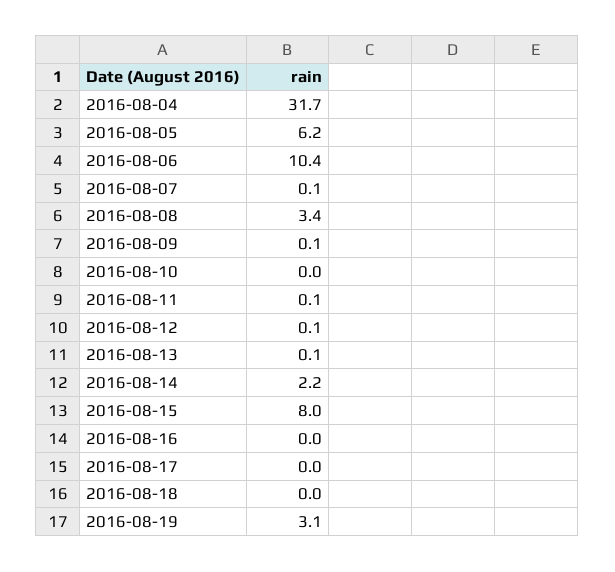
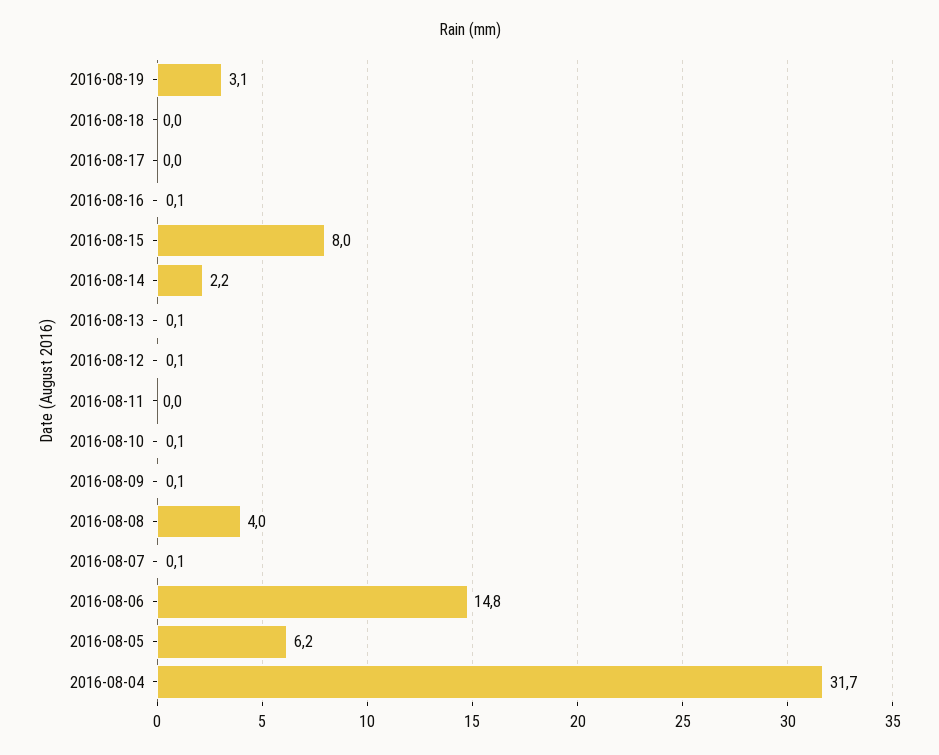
2016-08-06: 10.4 -> 14.8
2016-08-08: 3.4 -> 4
2016-08-10: 0 -> 0.1
2016-08-11: 0.1 -> 0
2016-08-16: 0 -> 0.1

